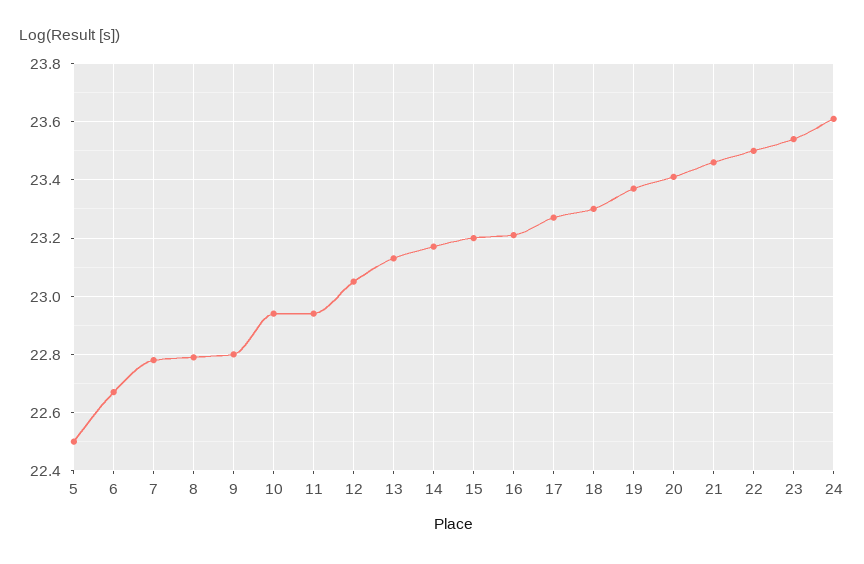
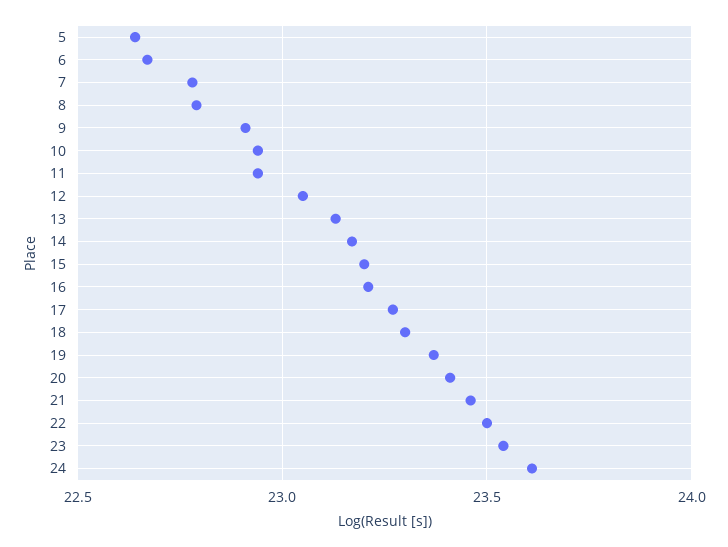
5: 22.5 -> 22.65
9: 22.8 -> 22.9

